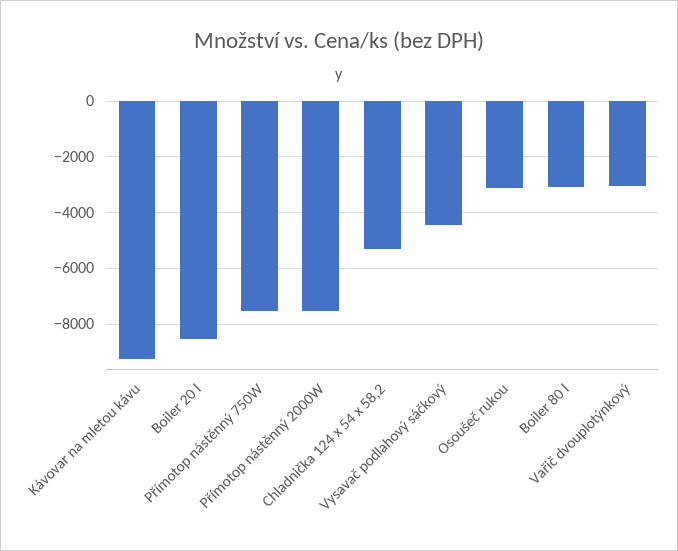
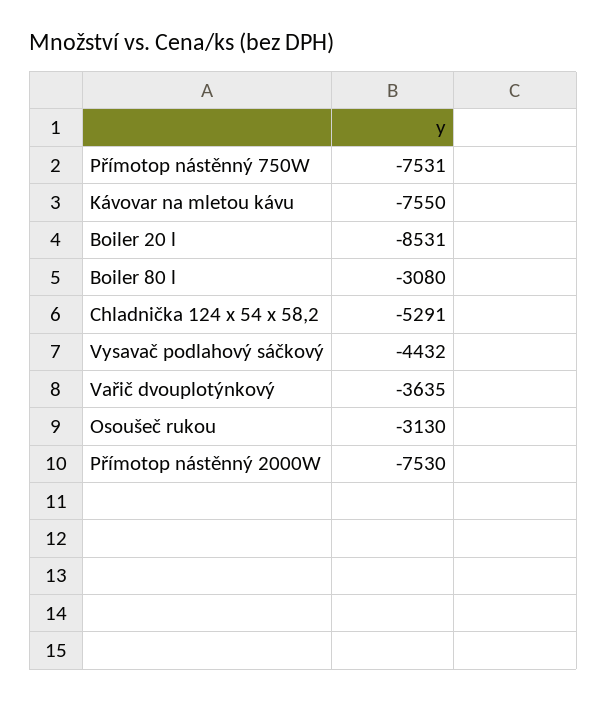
Kávovar na mletou kávu: -9250 -> -7550
Vařič dvouplotýnkový: -3000 -> -3635

